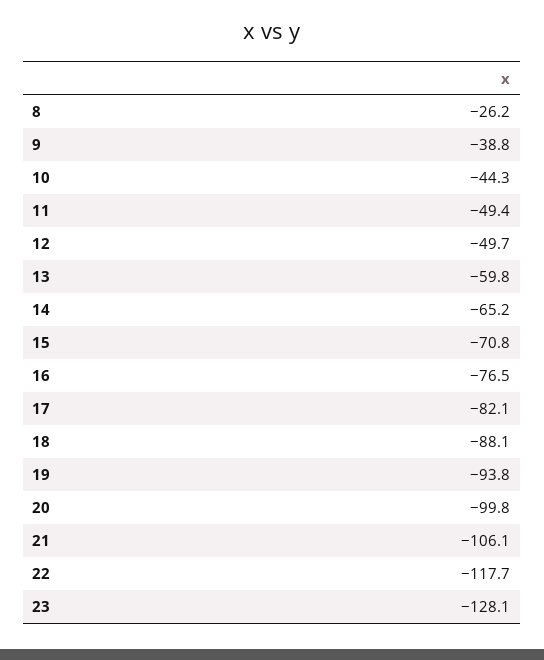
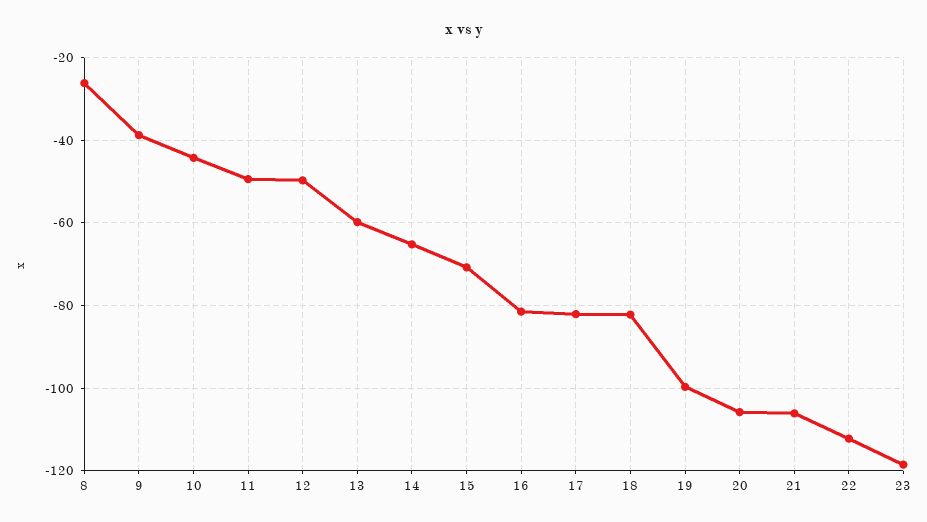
16: -76.5 -> -82
18: -88.1 -> -82
19: -93.8 -> -100
20: -99.8 -> -106
22: -117.7 -> -112
23: -128.1 -> -118

